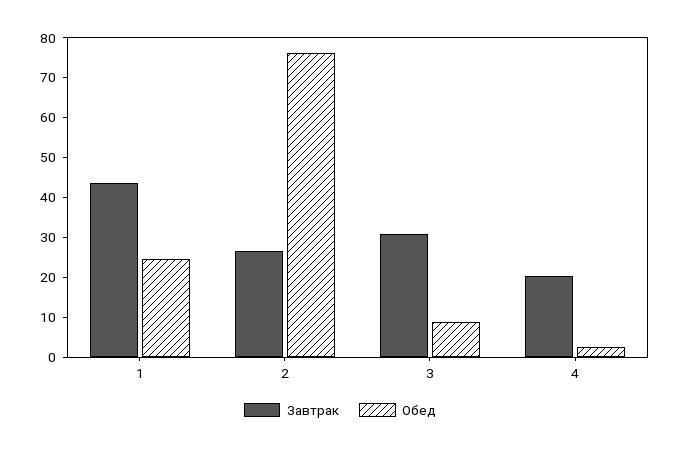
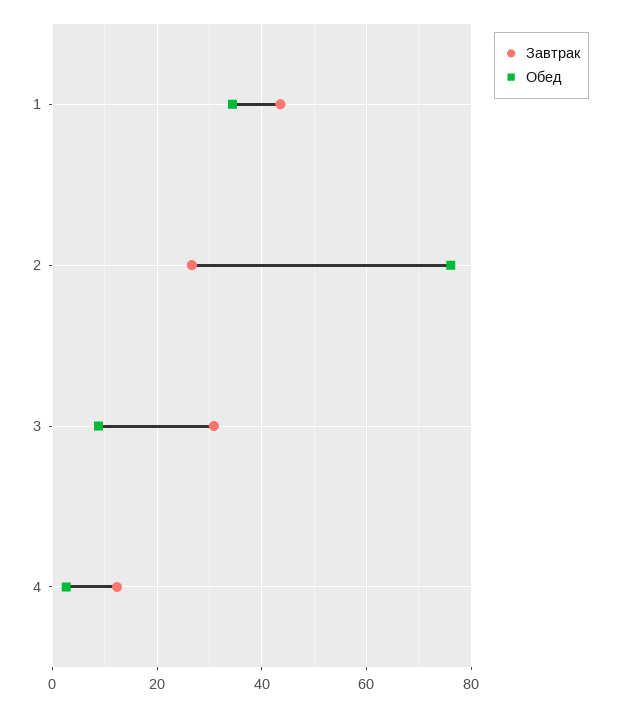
Обед, 1: 25 -> 34
Завтрак, 4: 20 -> 12

